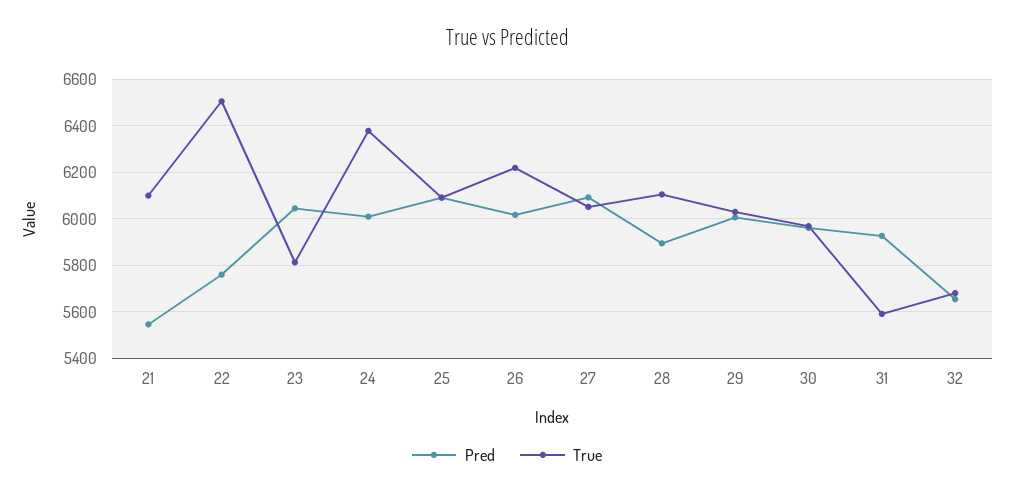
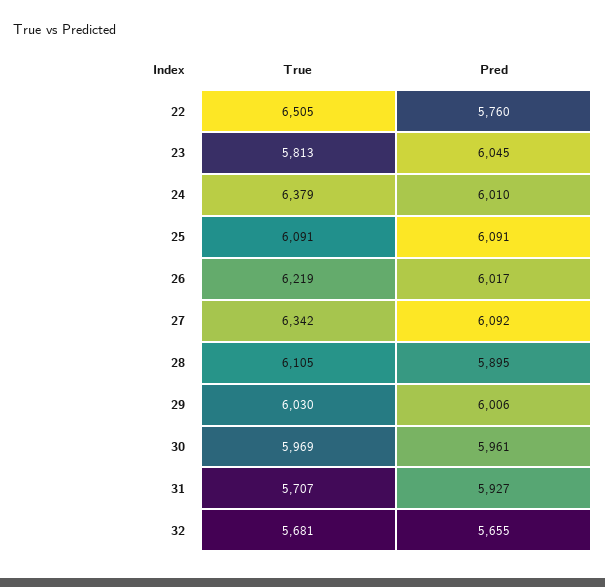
Pred, 21: 5550 -> none
True, 21: 6100 -> none
True, 27: 6050 -> 6342
True, 31: 5600 -> 5707

